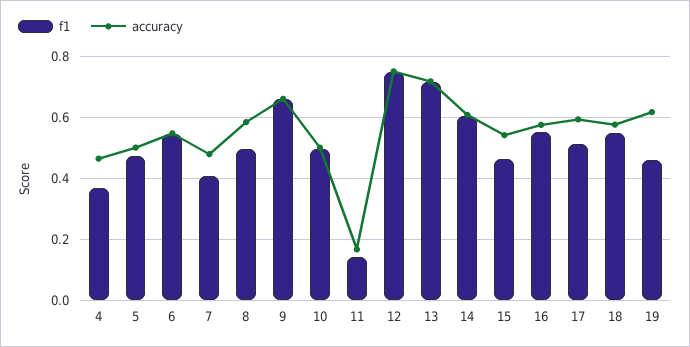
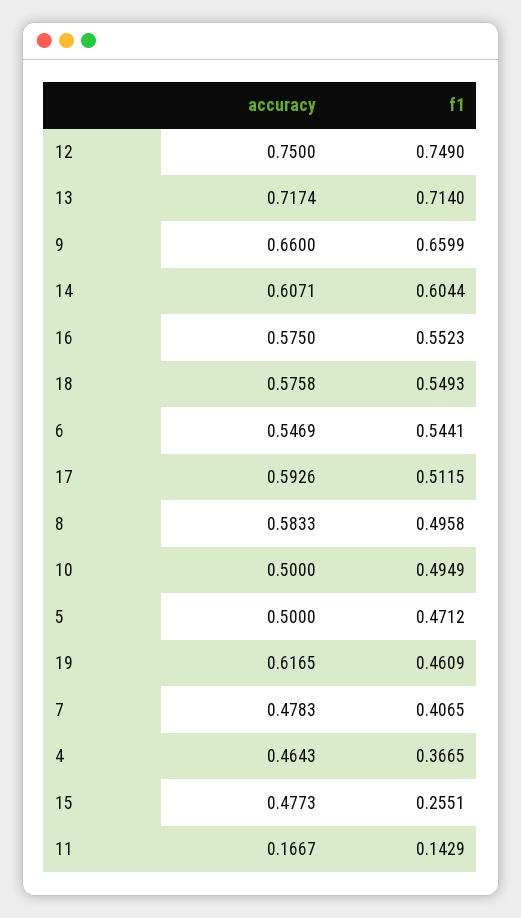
f1, 15: 0.46 -> 0.2551
accuracy, 15: 0.54 -> 0.4773

